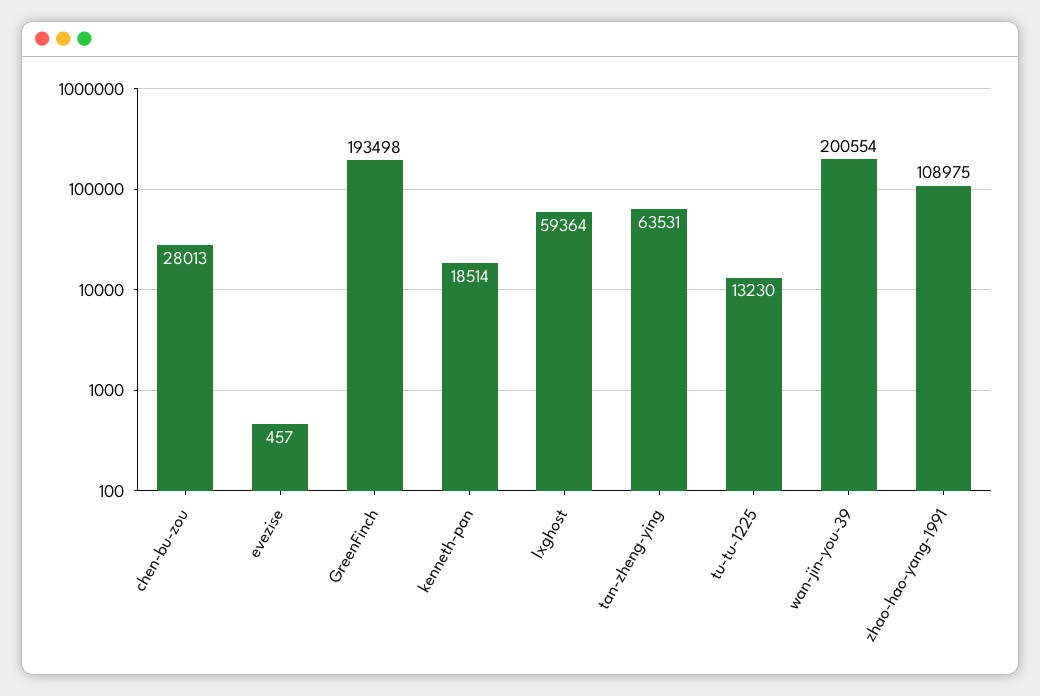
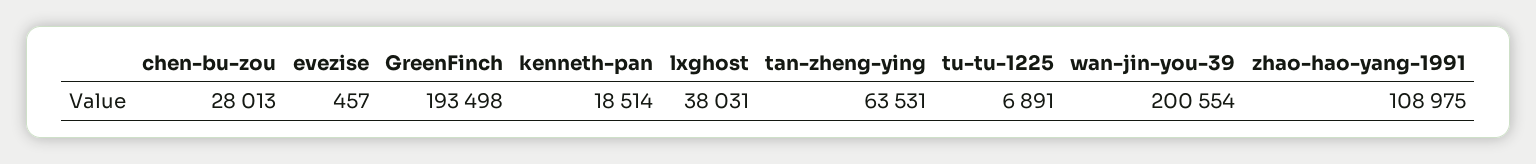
lxghost: 59364 -> 38031
tu-tu-1225: 13230 -> 6891

